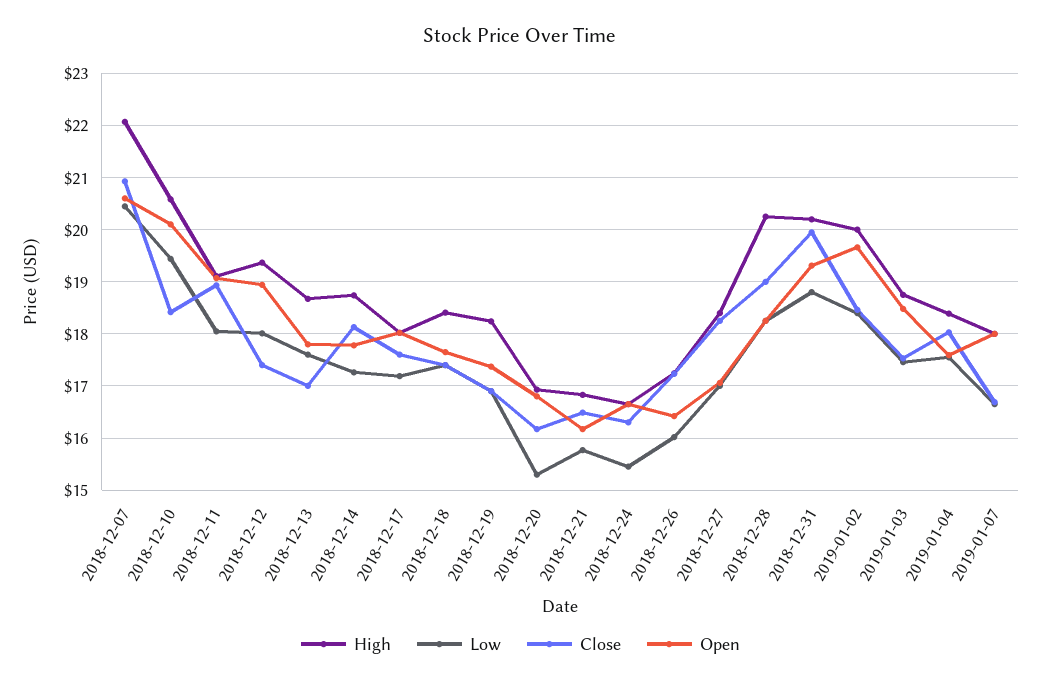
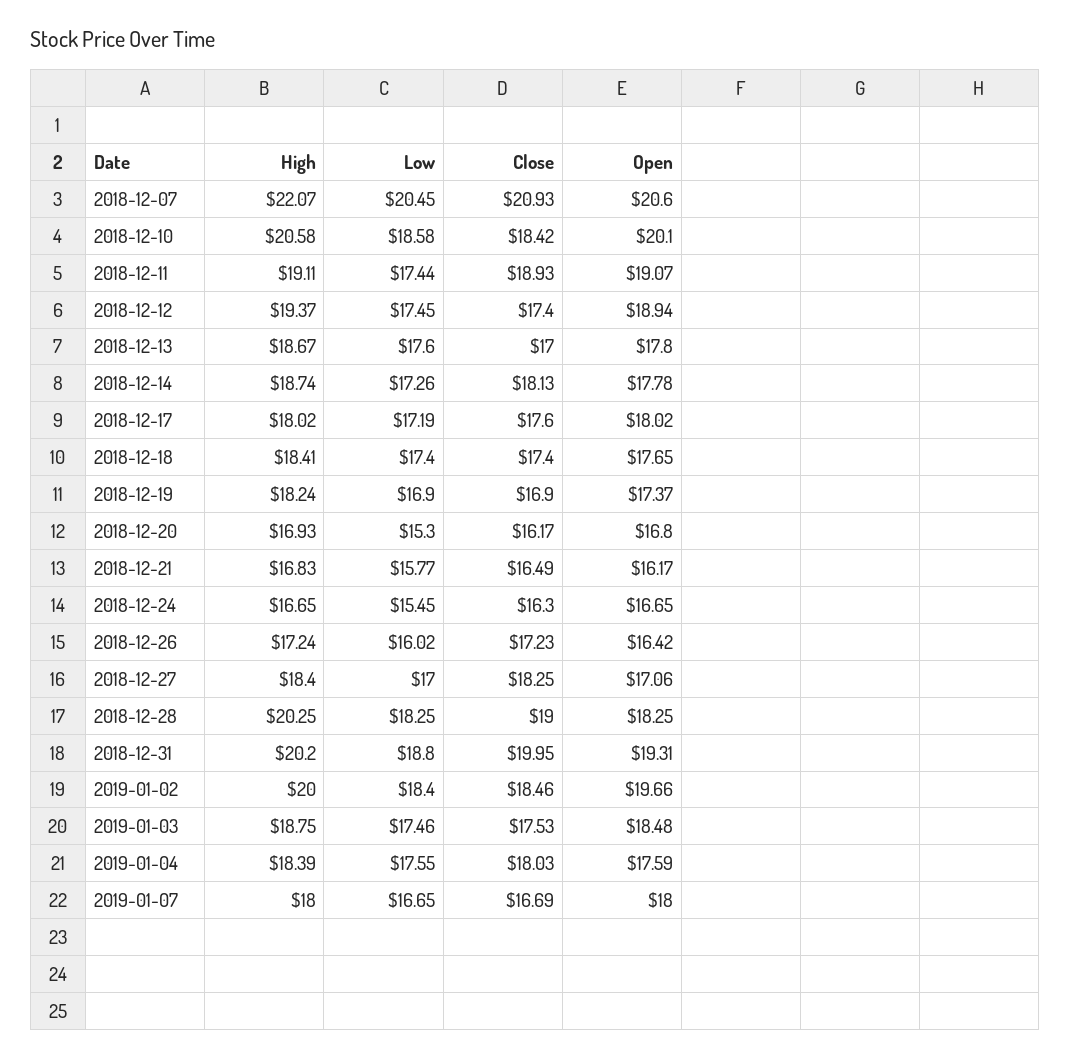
Low, 2018-12-10: 19.4 -> 18.58
Low, 2018-12-11: 18 -> 17.44
Low, 2018-12-12: 18 -> 17.45

